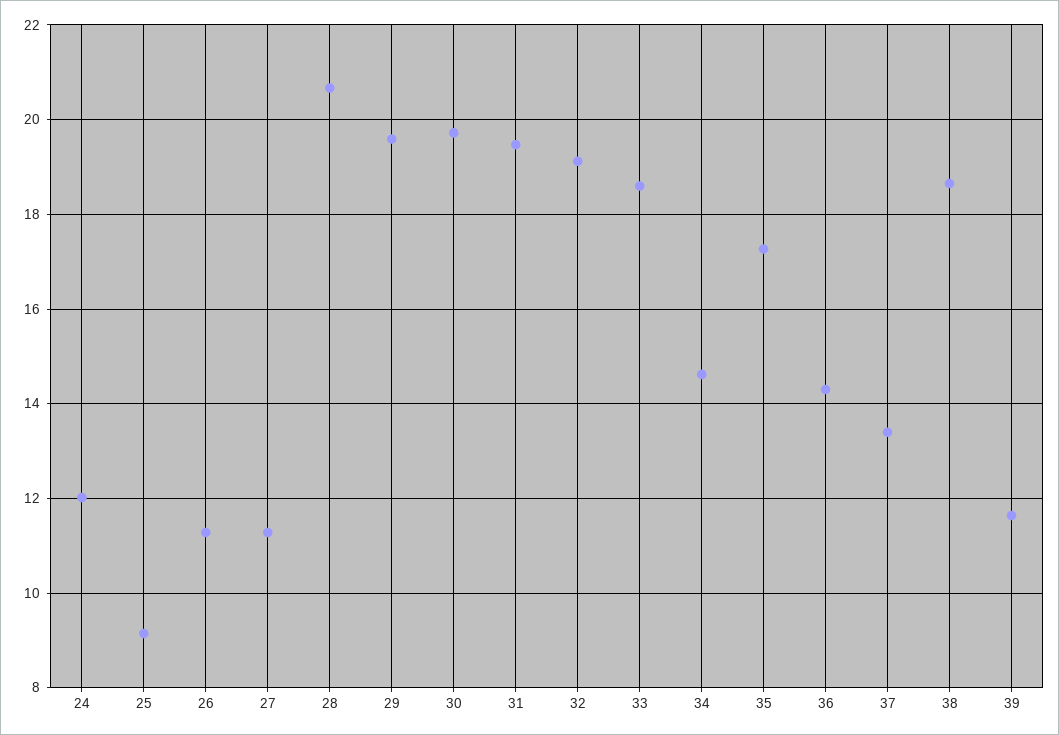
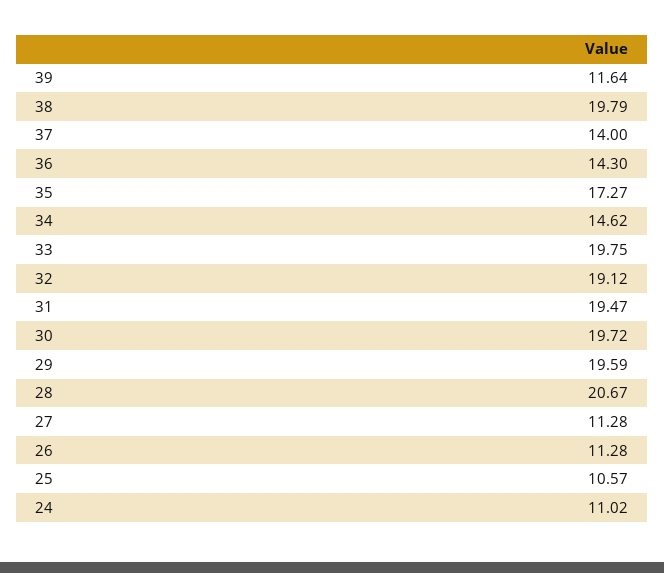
24: 12 -> 11.02
25: 9.2 -> 10.57
33: 18.6 -> 19.75
37: 13.4 -> 14
38: 18.6 -> 19.79

